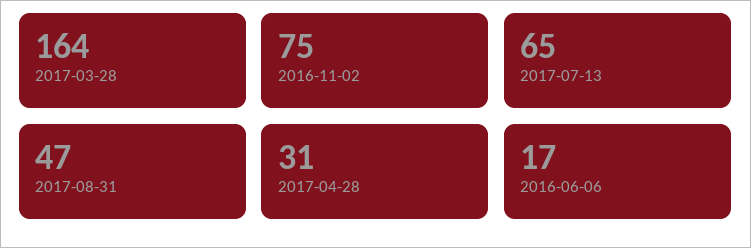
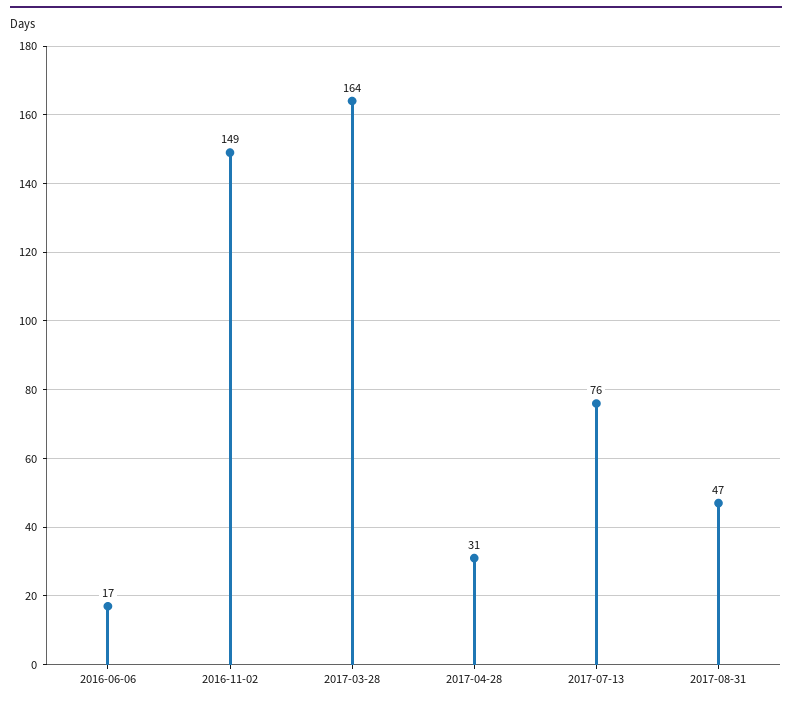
2016-11-02: 75 -> 149
2017-07-13: 65 -> 76

